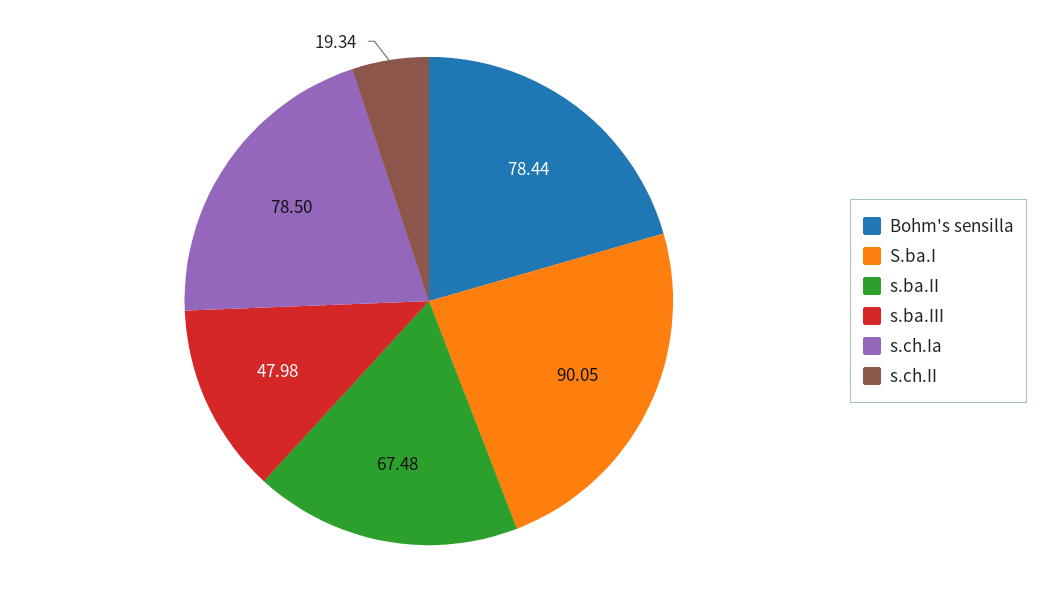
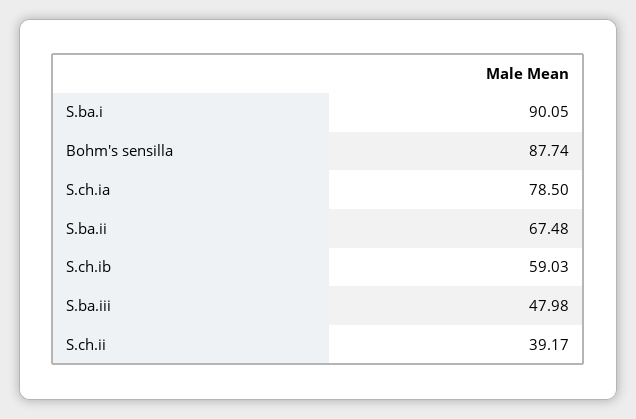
Bohm's sensilla: 78.44 -> 87.74
s.ch.II: 19.34 -> 39.17
S.ch.ib: none -> 59.03

